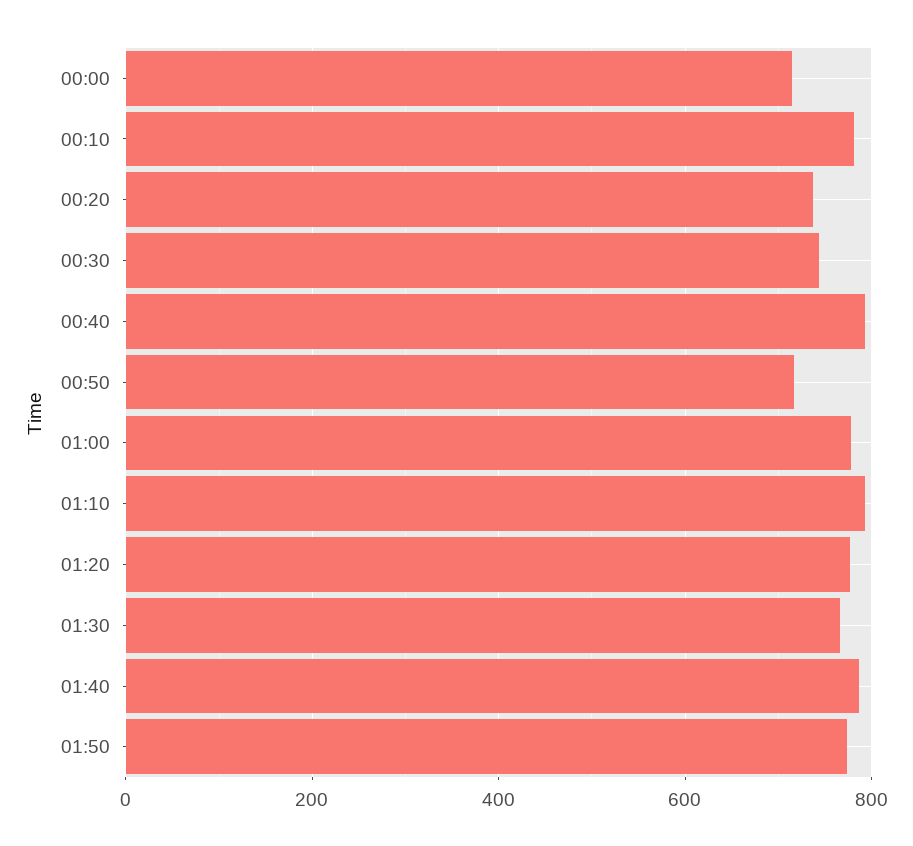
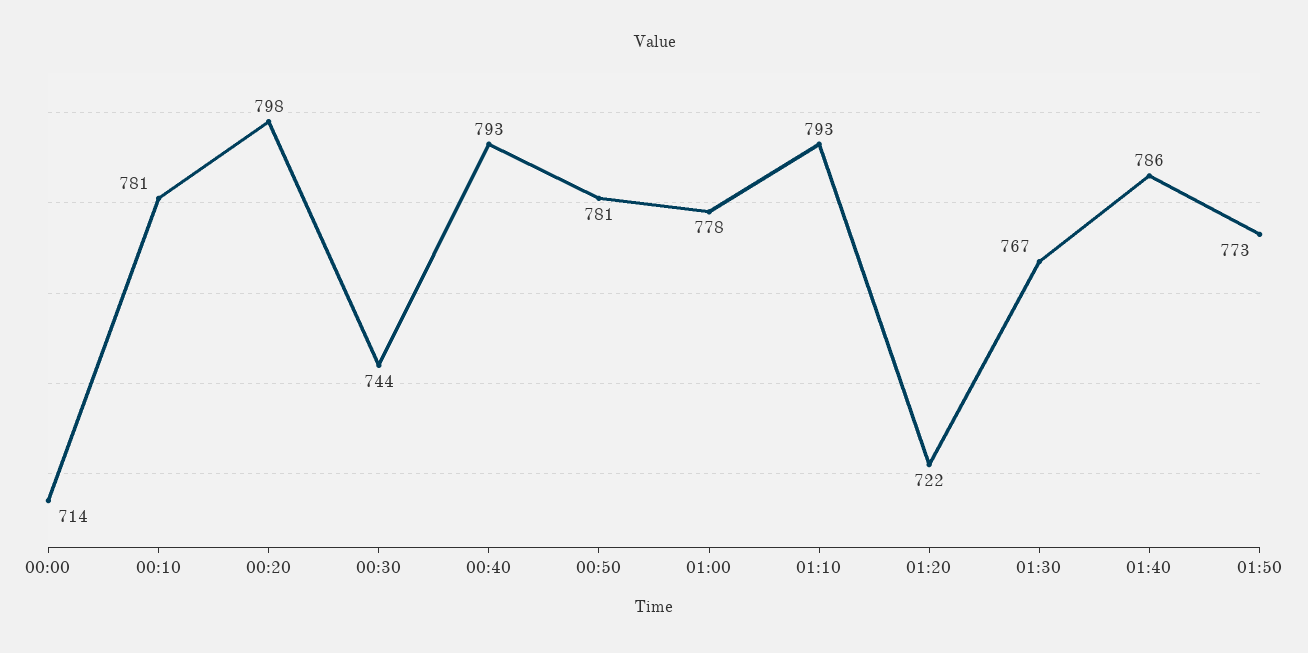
00:20: 740 -> 798
00:50: 720 -> 781
01:20: 780 -> 722

